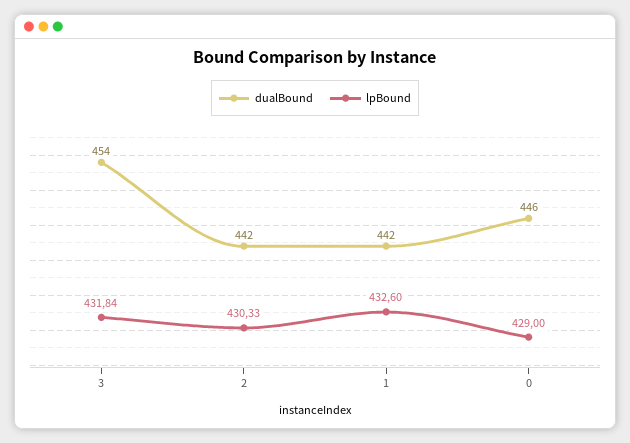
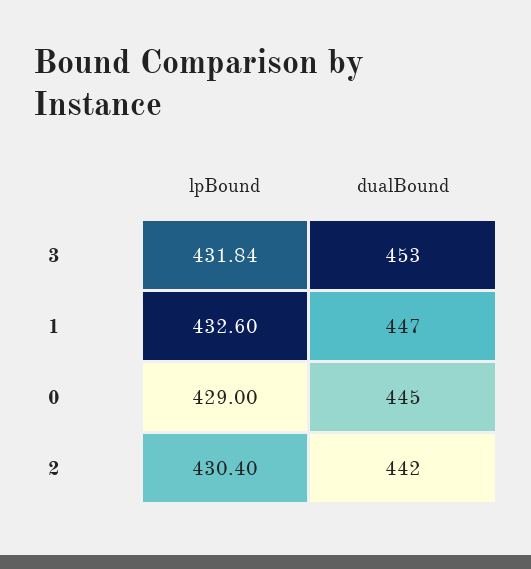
dualBound, 3: 454 -> 453
lpBound, 2: 430.33 -> 430.4
dualBound, 1: 442 -> 447
dualBound, 0: 446 -> 445

